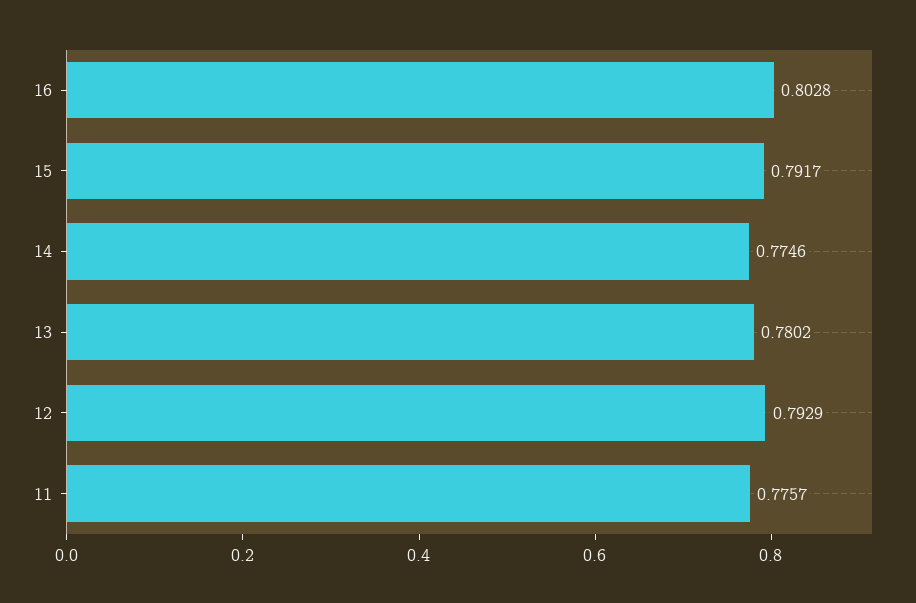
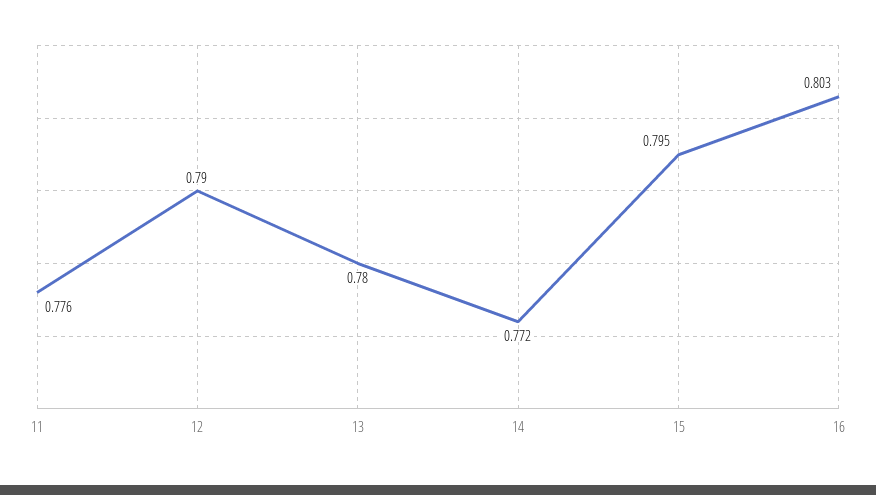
15: 0.7917 -> 0.795
14: 0.7746 -> 0.772
12: 0.7929 -> 0.79

